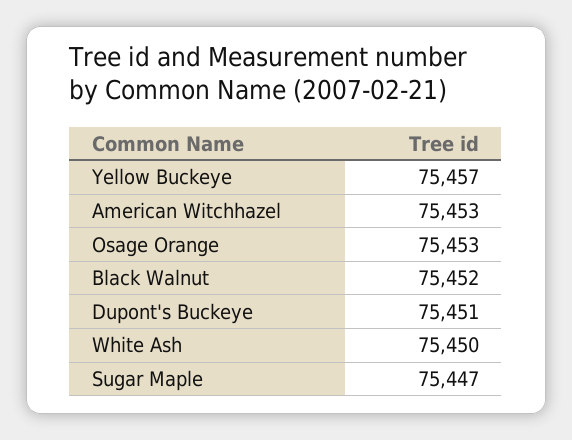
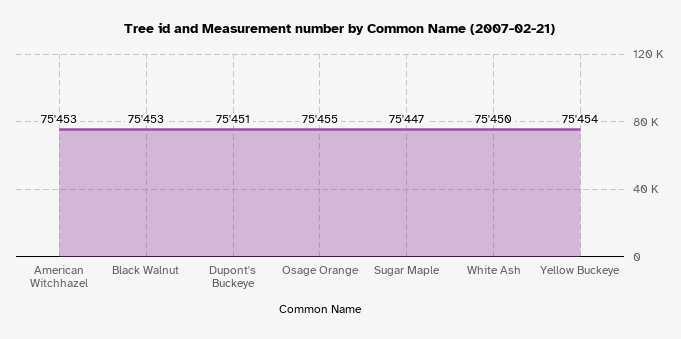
Yellow Buckeye: 75457 -> 75454
Osage Orange: 75453 -> 75455
Black Walnut: 75452 -> 75453

